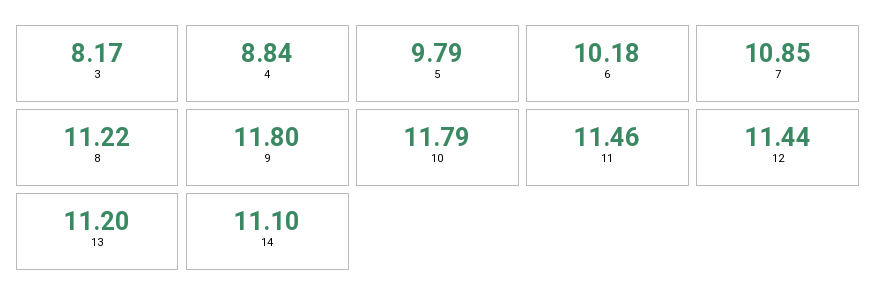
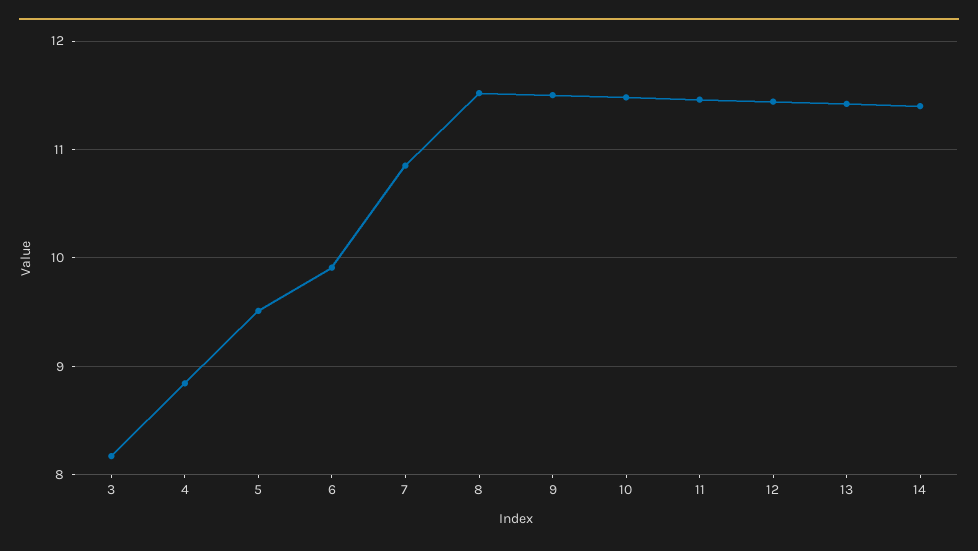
5: 9.79 -> 9.5
6: 10.18 -> 9.9
8: 11.22 -> 11.5
9: 11.8 -> 11.5
10: 11.79 -> 11.5
13: 11.2 -> 11.4
14: 11.1 -> 11.4

